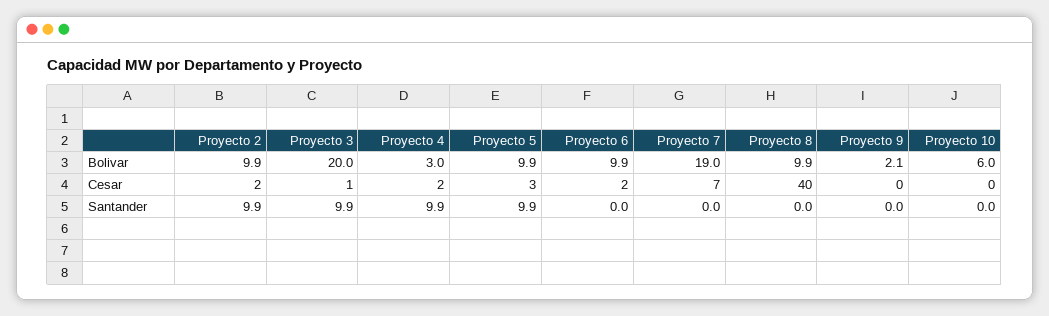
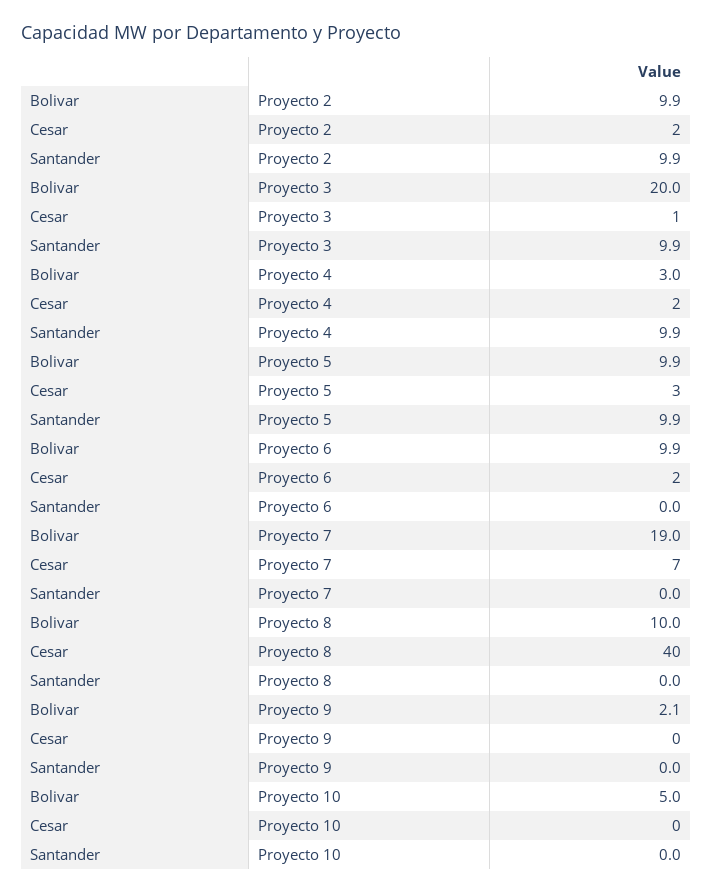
Proyecto 8, Bolivar: 9.9 -> 10
Proyecto 10, Bolivar: 6 -> 5

